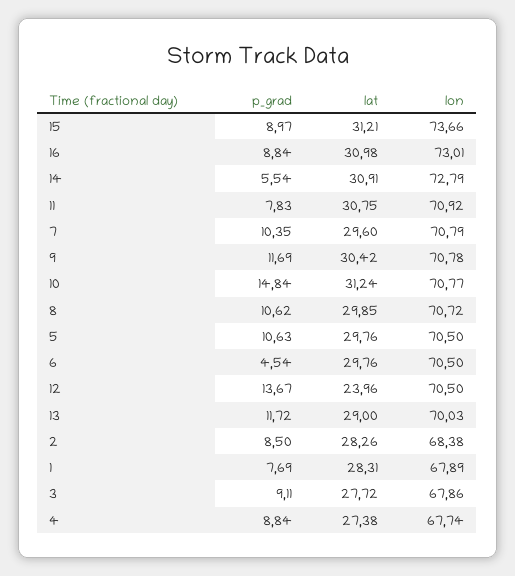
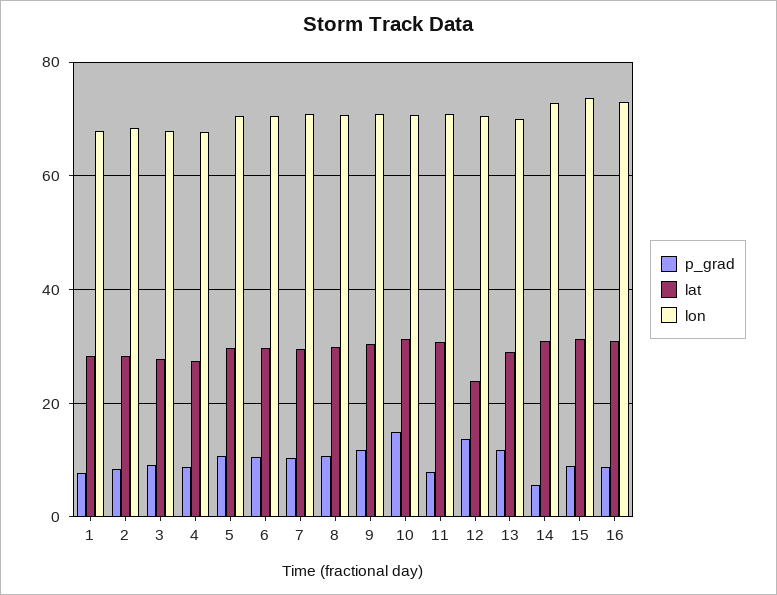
p_grad, 6: 4.54 -> 10

